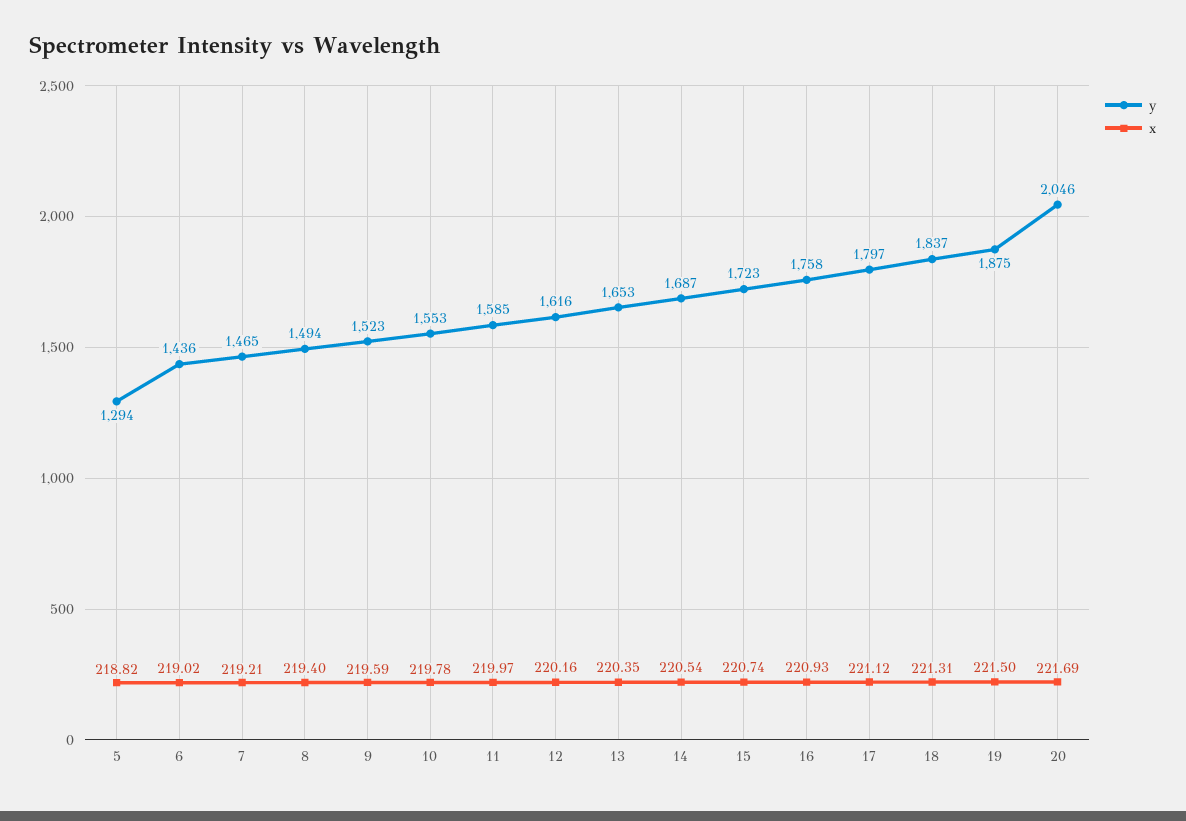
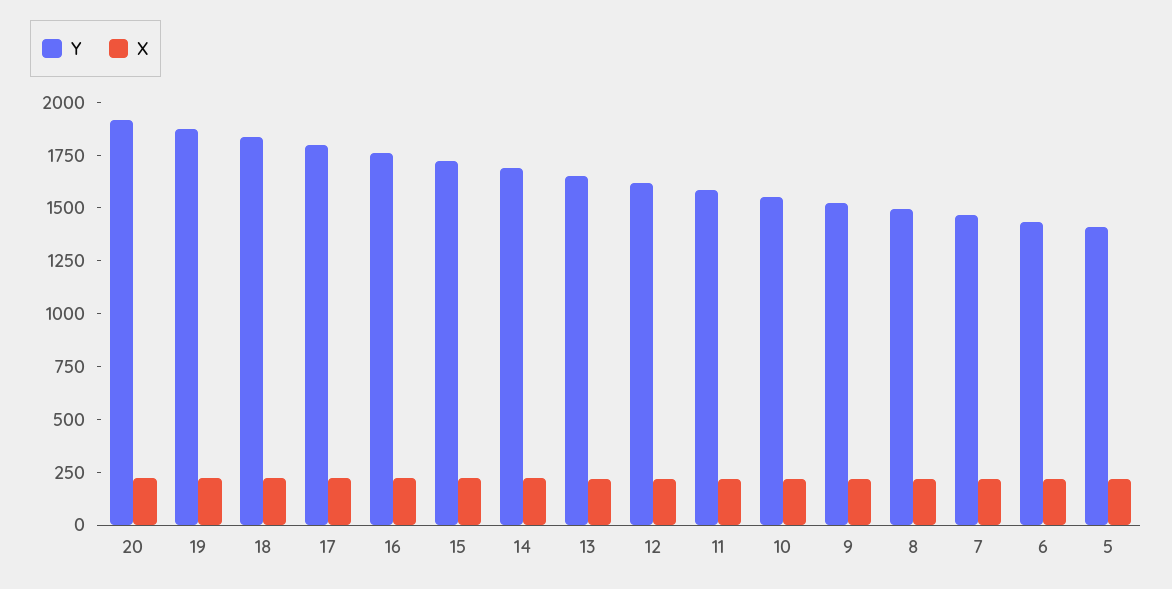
y, 5: 1294 -> 1400
y, 20: 2046 -> 1900

